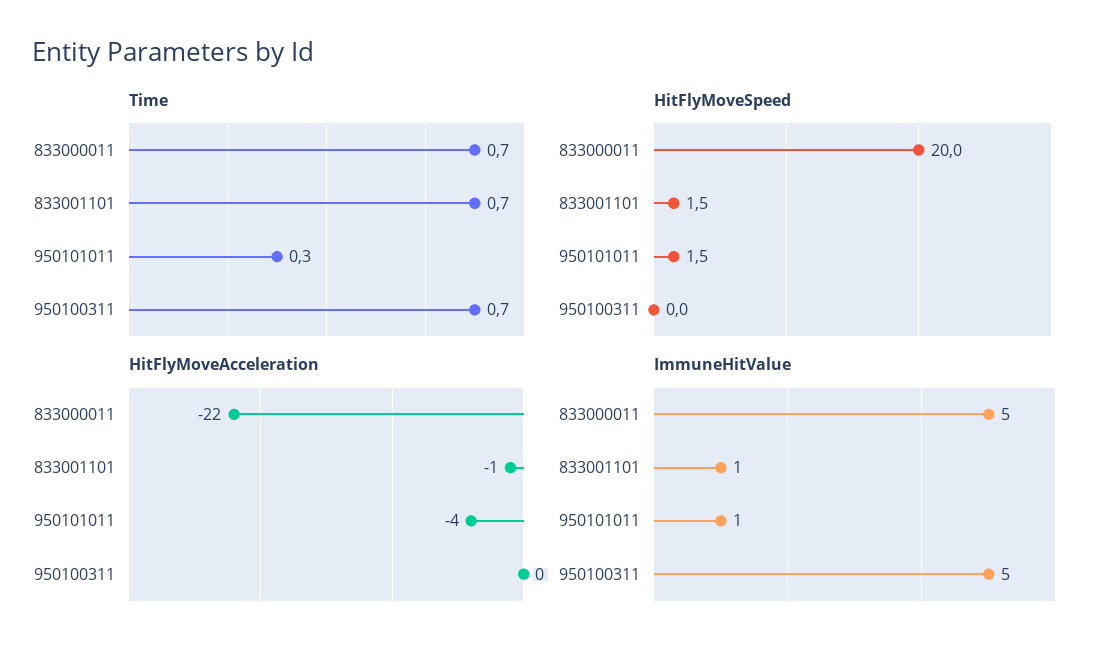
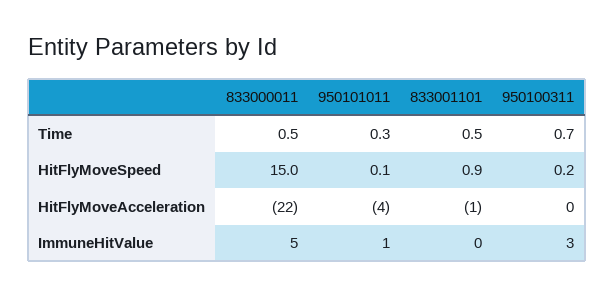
Time, 833000011: 0.7 -> 0.5
Time, 833001101: 0.7 -> 0.5
HitFlyMoveSpeed, 833000011: 20 -> 15
HitFlyMoveSpeed, 833001101: 1.5 -> 0.9
HitFlyMoveSpeed, 950101011: 1.5 -> 0.1
HitFlyMoveSpeed, 950100311: 0 -> 0.2
ImmuneHitValue, 833001101: 1 -> 0
ImmuneHitValue, 950100311: 5 -> 3

